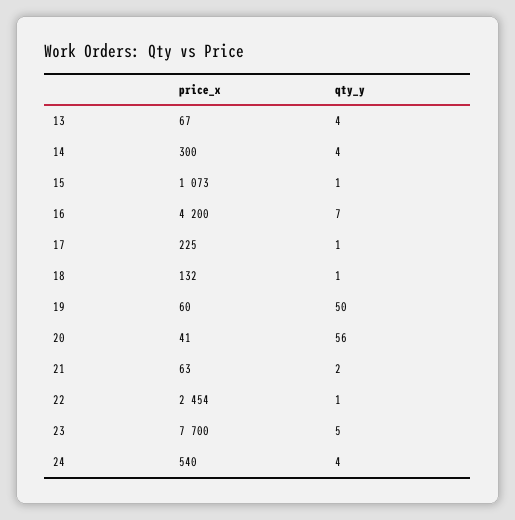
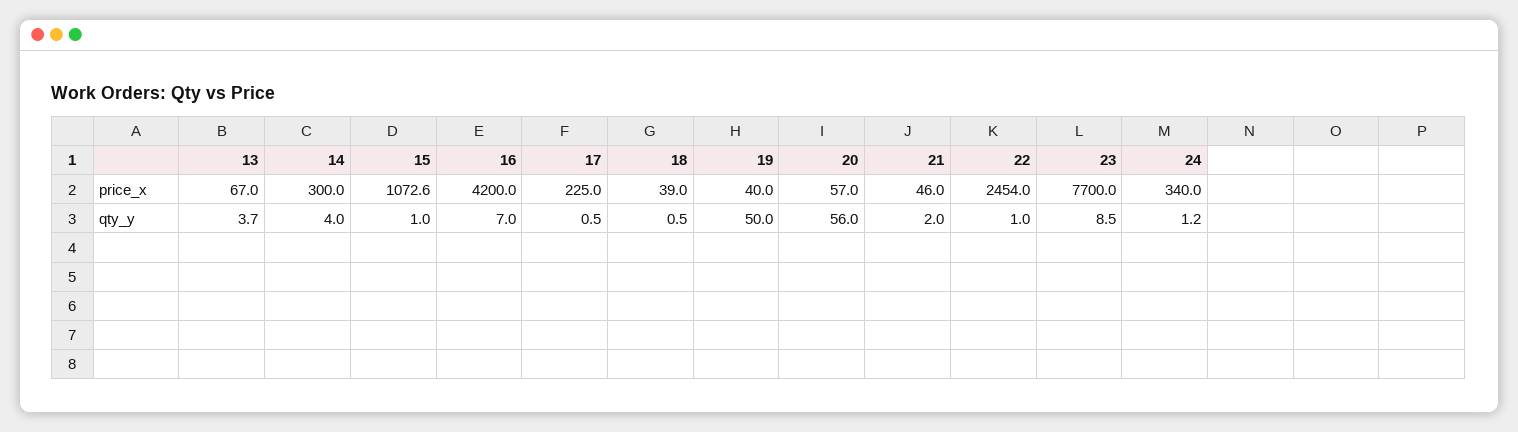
price_x, 18: 132 -> 39
price_x, 19: 60 -> 40
price_x, 20: 41 -> 57
price_x, 21: 63 -> 46
qty_y, 23: 5 -> 8.5
price_x, 24: 540 -> 340
qty_y, 24: 4 -> 1.2

